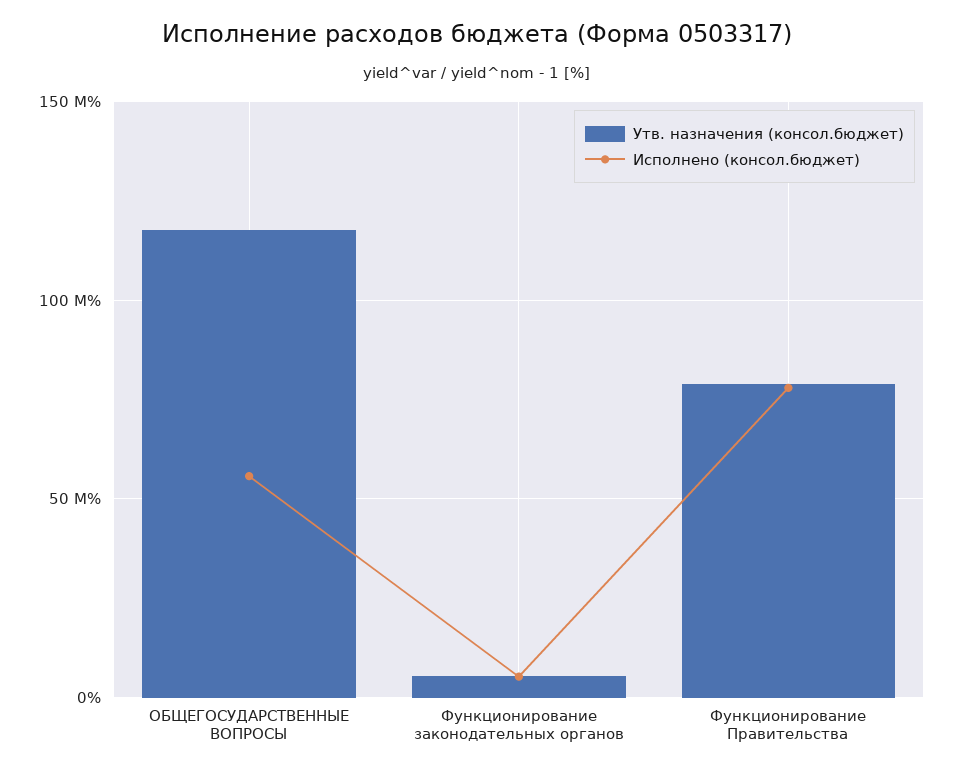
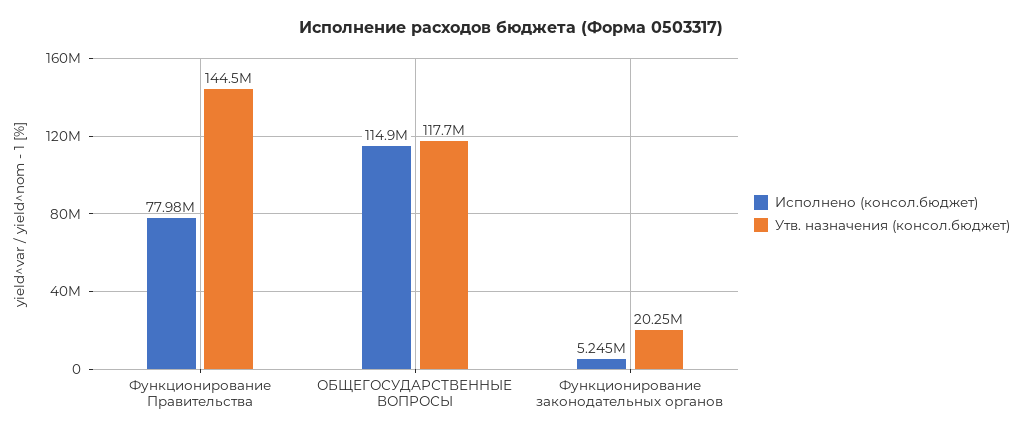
Исполнено (консол.бюджет), ОБЩЕГОСУДАРСТВЕННЫЕ ВОПРОСЫ: 55000000 -> 114900000
Утв. назначения (консол.бюджет), Функционирование законодательных органов: 5000000 -> 20250000
Утв. назначения (консол.бюджет), Функционирование Правительства: 80000000 -> 144500000

